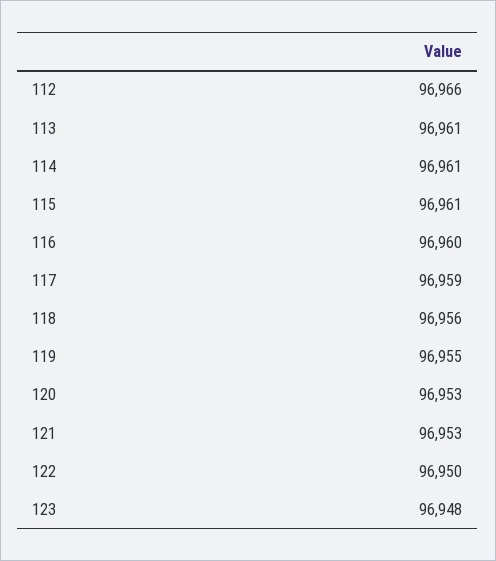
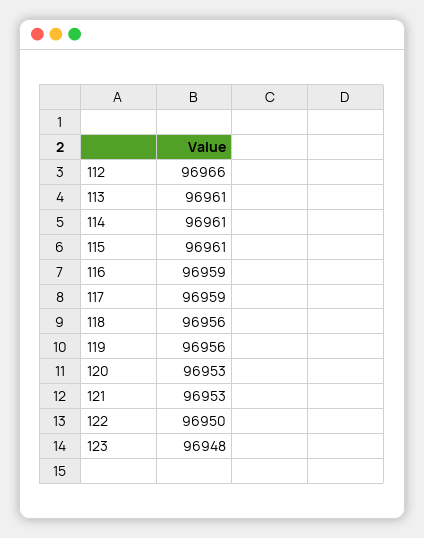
116: 96960 -> 96959
119: 96955 -> 96956

